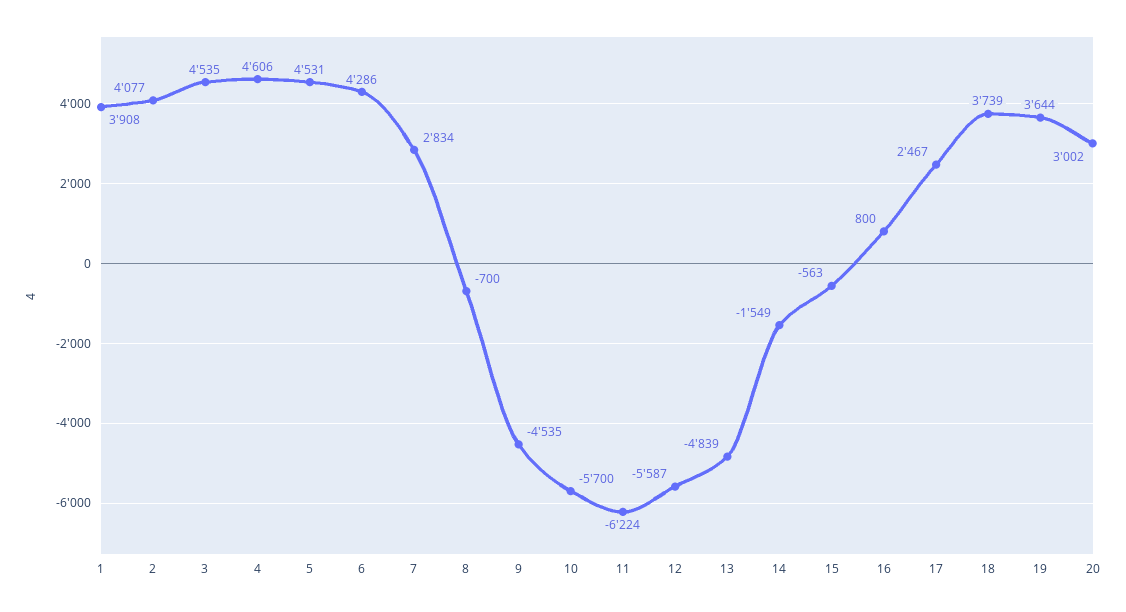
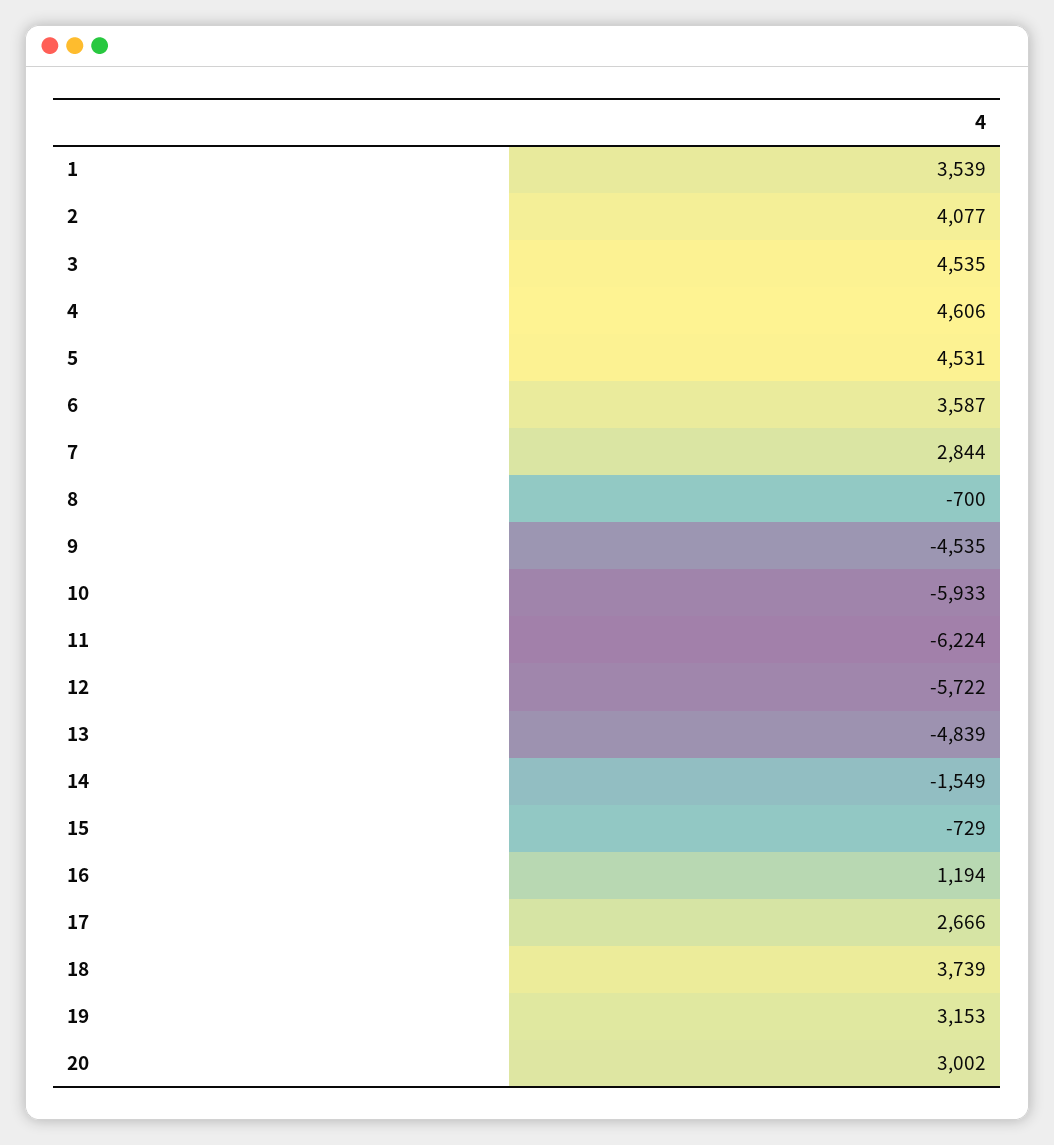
1: 3908 -> 3539
6: 4286 -> 3587
7: 2834 -> 2844
10: -5700 -> -5933
12: -5587 -> -5722
15: -563 -> -729
16: 800 -> 1194
17: 2467 -> 2666
19: 3644 -> 3153

